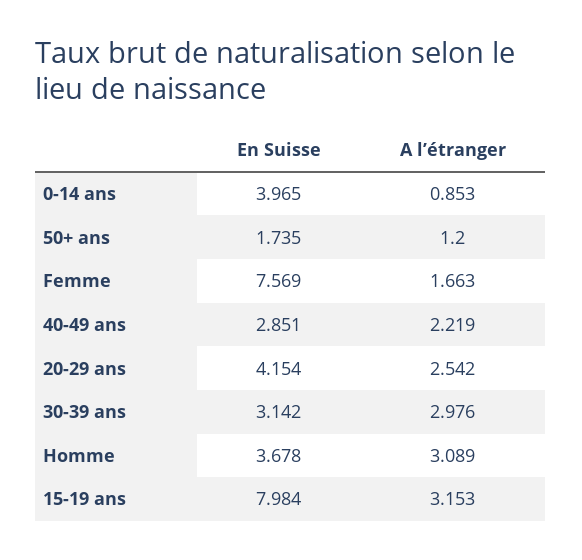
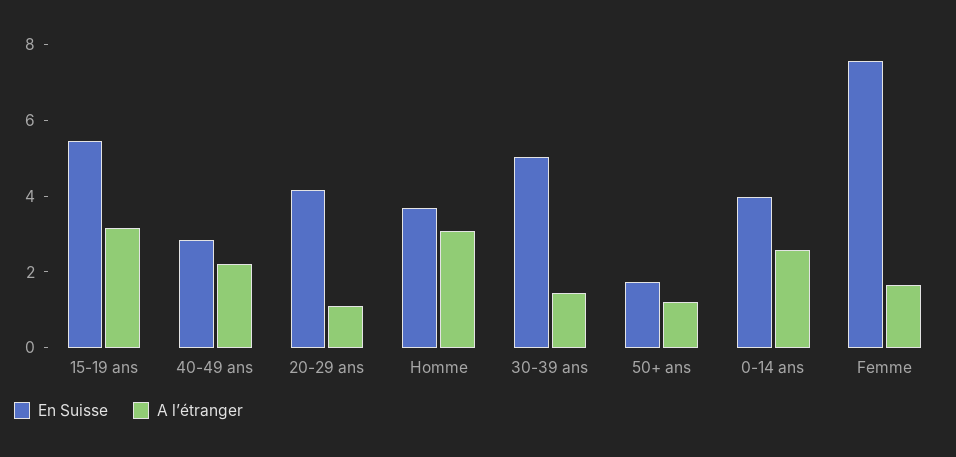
A l’étranger, 0-14 ans: 0.853 -> 2.5
A l’étranger, 20-29 ans: 2.542 -> 1
En Suisse, 30-39 ans: 3.142 -> 5
A l’étranger, 30-39 ans: 2.976 -> 1.5
En Suisse, 15-19 ans: 7.984 -> 5.5

